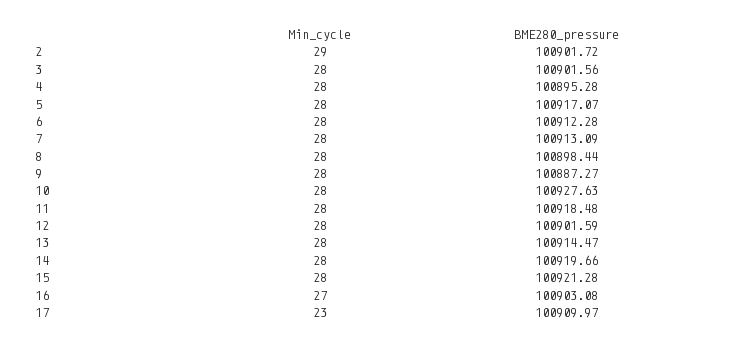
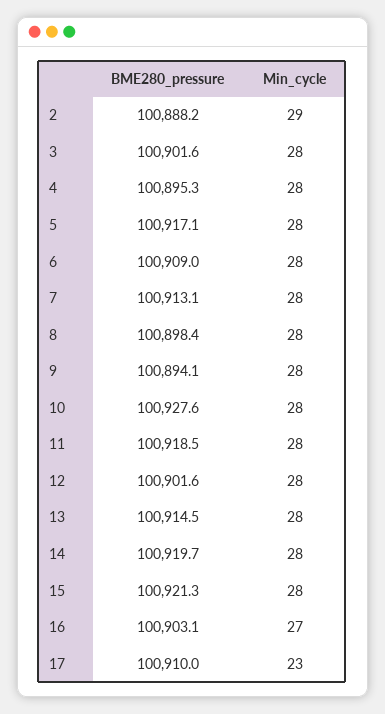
BME280_pressure, 2: 100901.72 -> 100888.2
BME280_pressure, 6: 100912.28 -> 100909
BME280_pressure, 9: 100887.27 -> 100894.1

